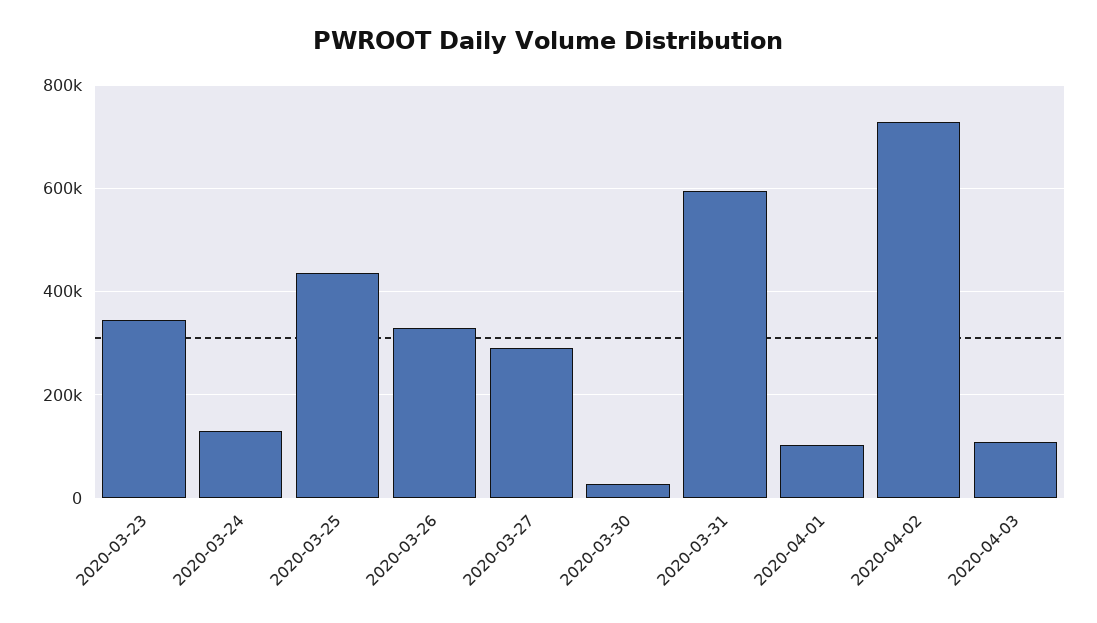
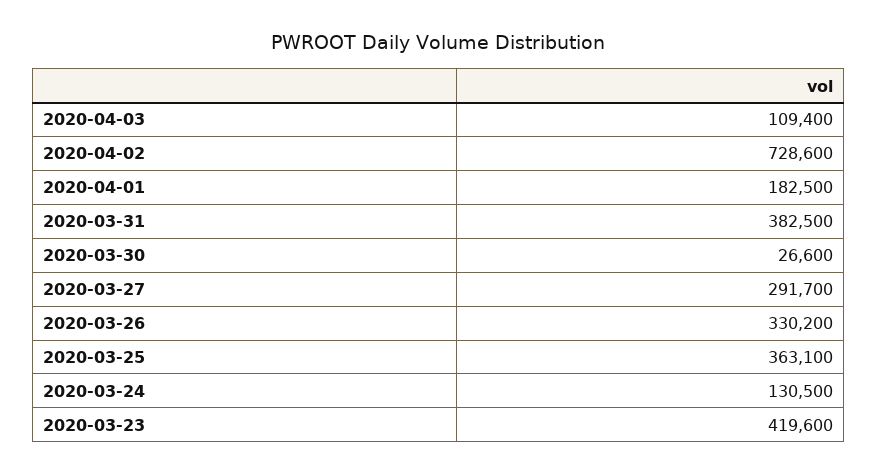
2020-03-23: 340000 -> 419600
2020-03-25: 440000 -> 363100
2020-03-31: 600000 -> 382500
2020-04-01: 100000 -> 182500

